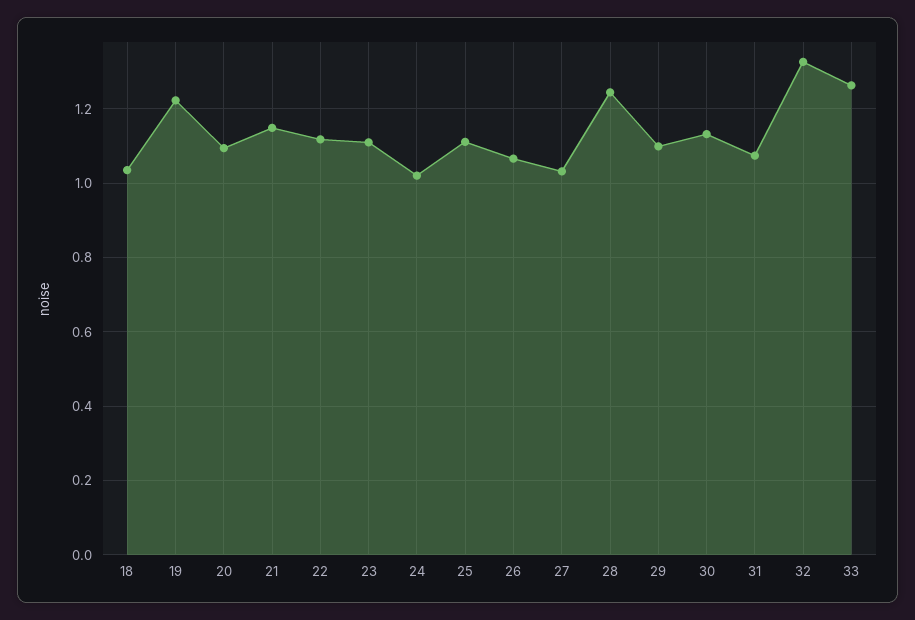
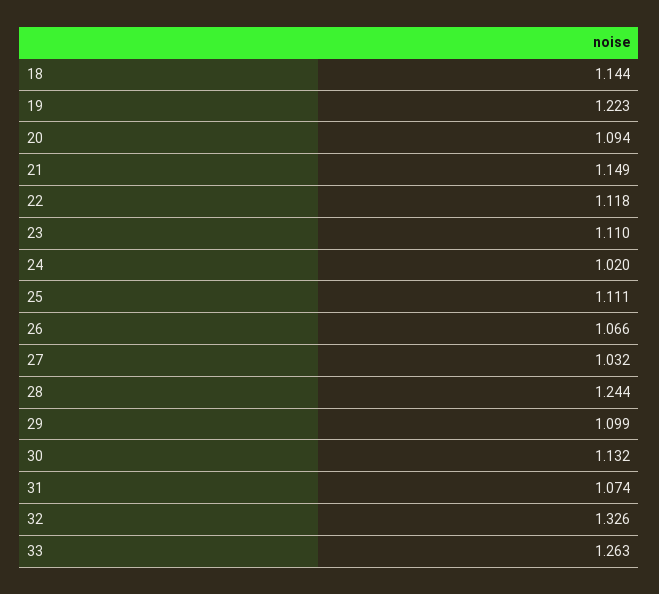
18: 1.04 -> 1.144

